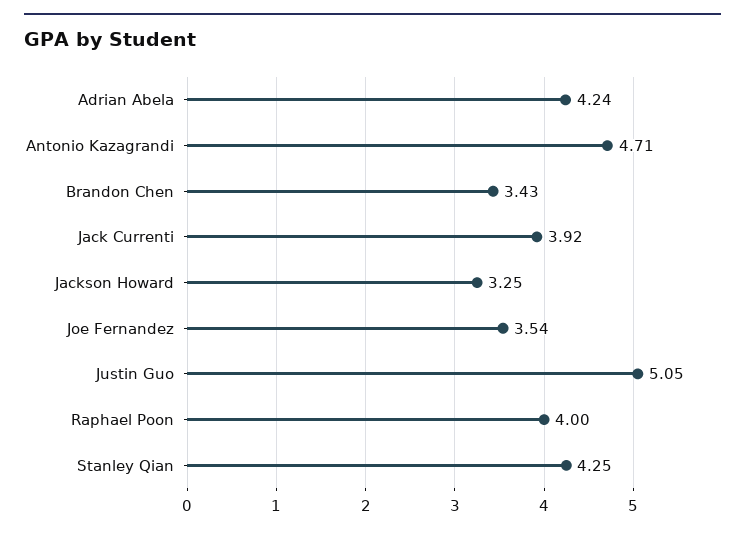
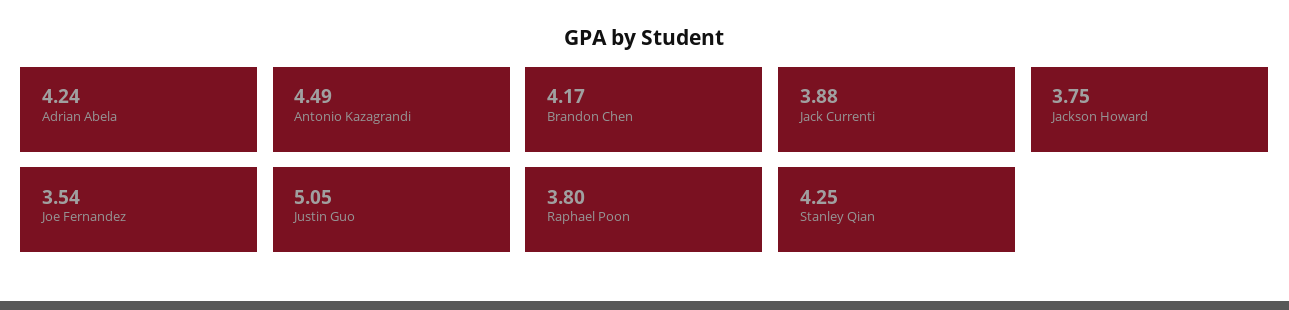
Antonio Kazagrandi: 4.71 -> 4.49
Brandon Chen: 3.43 -> 4.17
Jack Currenti: 3.92 -> 3.88
Jackson Howard: 3.25 -> 3.75
Raphael Poon: 4 -> 3.8

